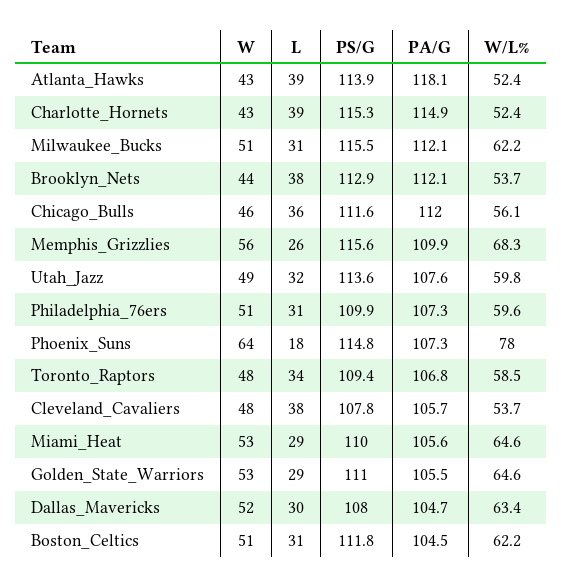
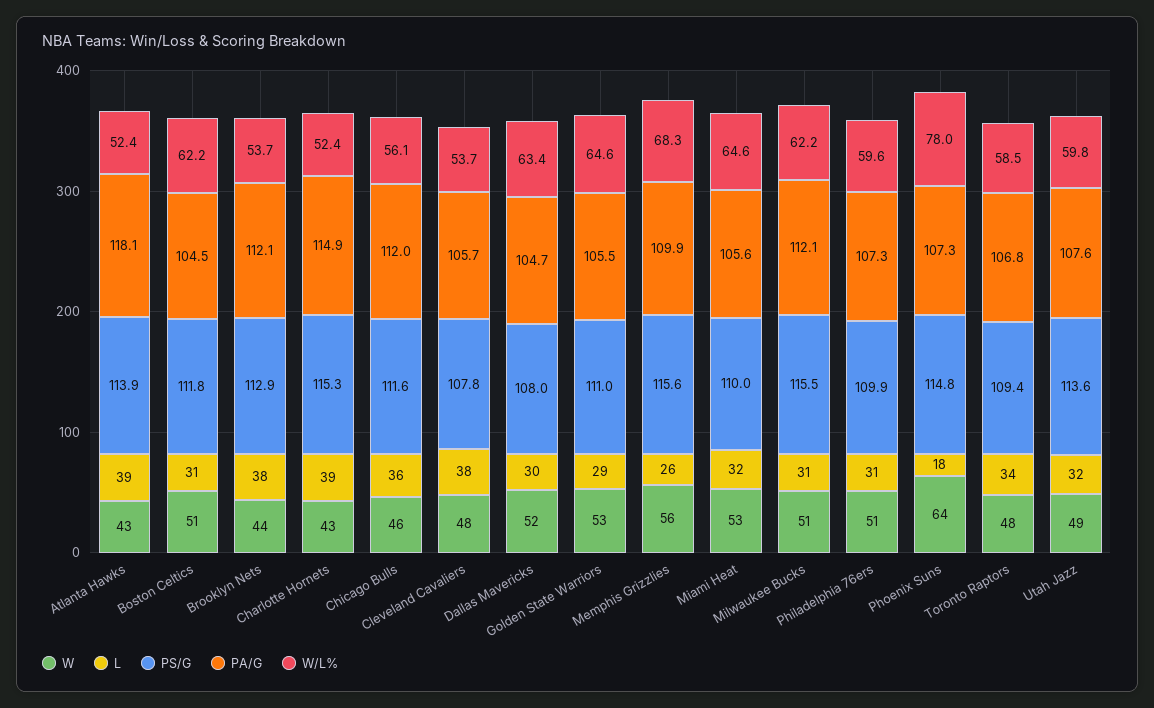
L, Miami_Heat: 29 -> 32

